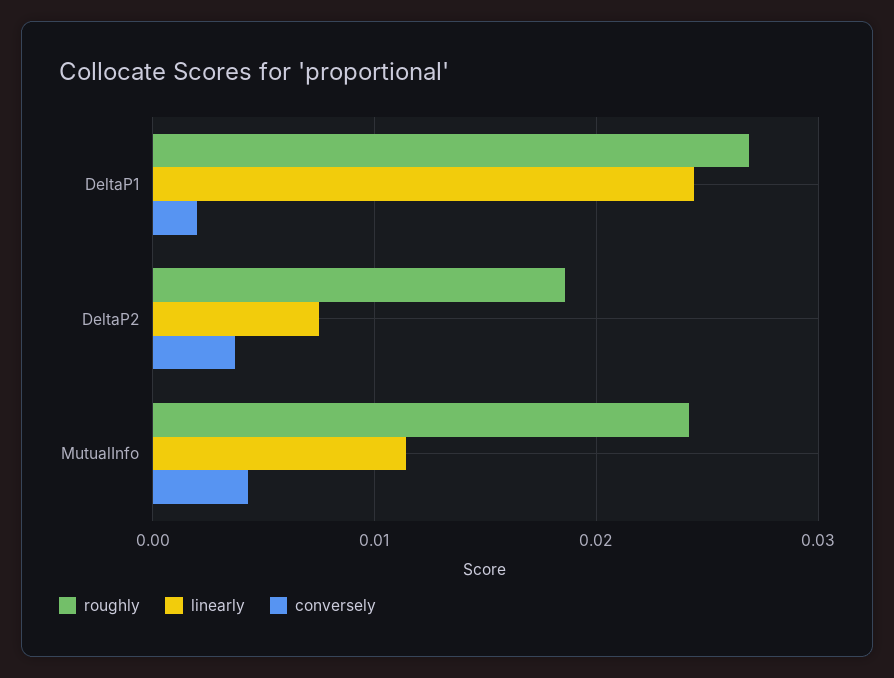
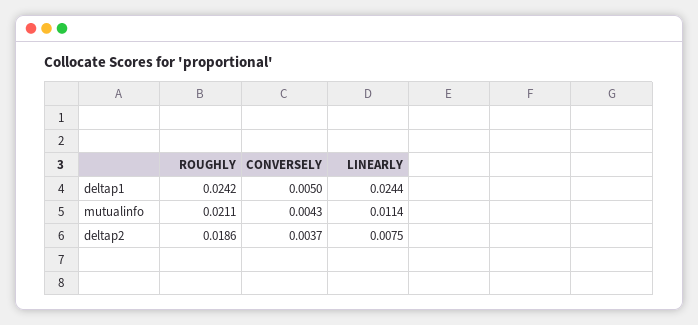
roughly, DeltaP1: 0.027 -> 0.0242
conversely, DeltaP1: 0.002 -> 0.005
roughly, MutualInfo: 0.024 -> 0.0211

